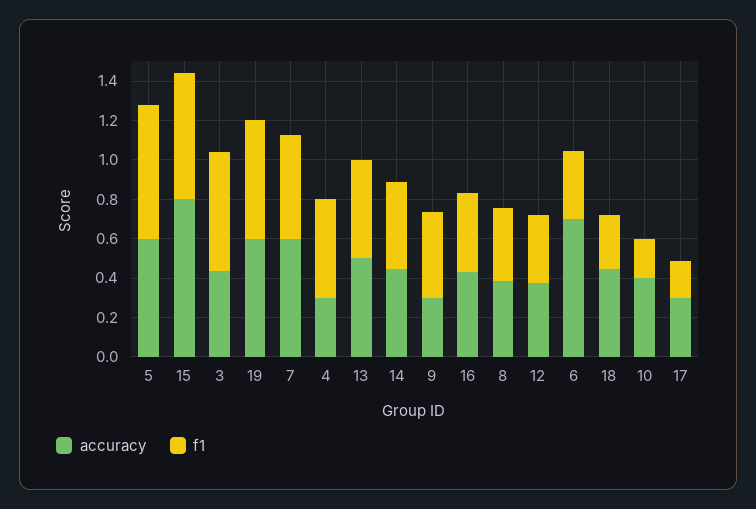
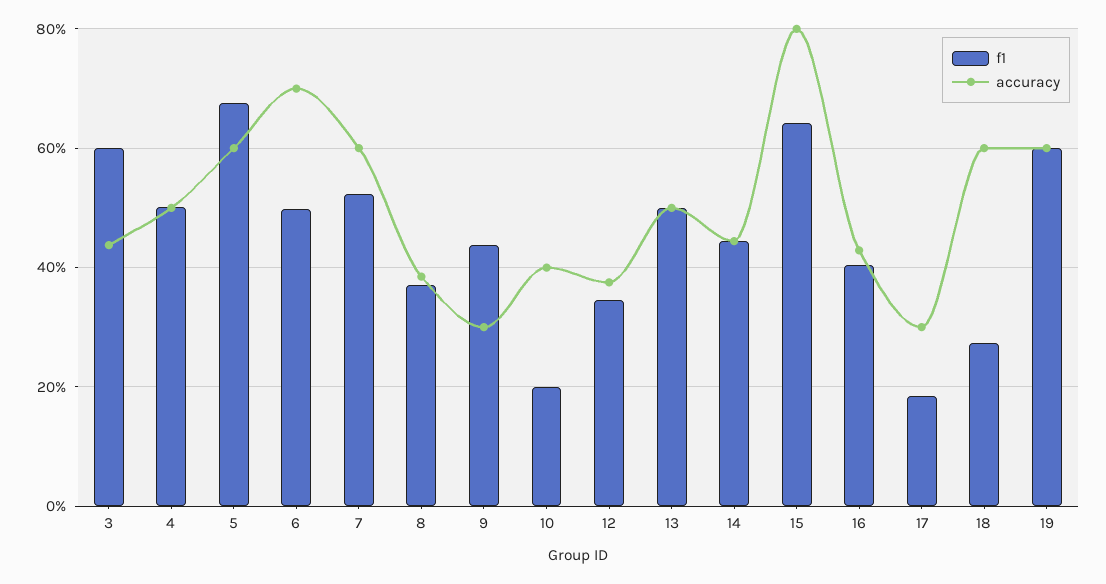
accuracy, 4: 0.3 -> 0.5
f1, 6: 0.35 -> 0.5
accuracy, 18: 0.45 -> 0.6

